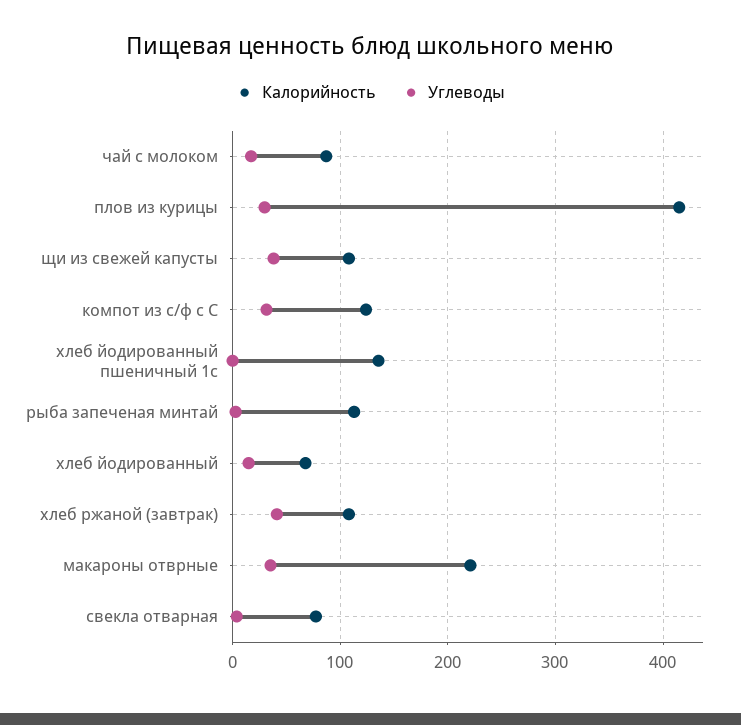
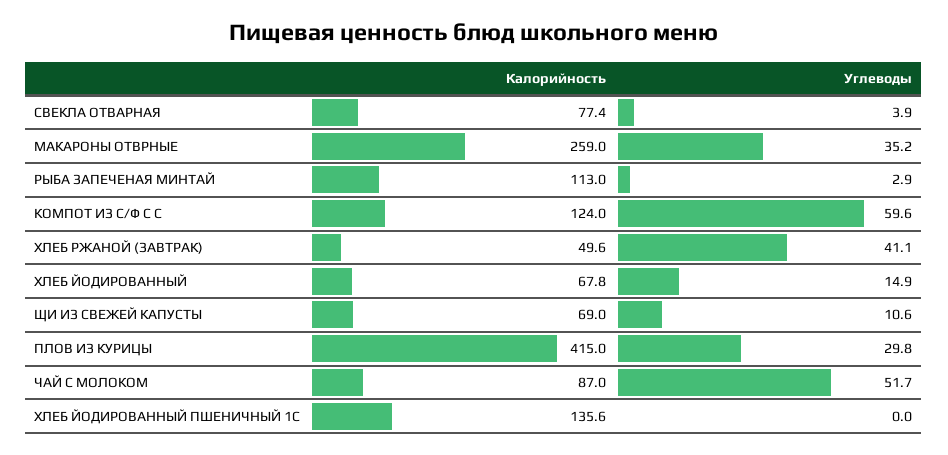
Углеводы, чай с молоком: 20 -> 51.7
Калорийность, щи из свежей капусты: 110 -> 69
Углеводы, щи из свежей капусты: 40 -> 10.6
Углеводы, компот из с/ф с С: 30 -> 59.6
Калорийность, хлеб ржаной (завтрак): 110 -> 49.6
Калорийность, макароны отврные: 220 -> 259

